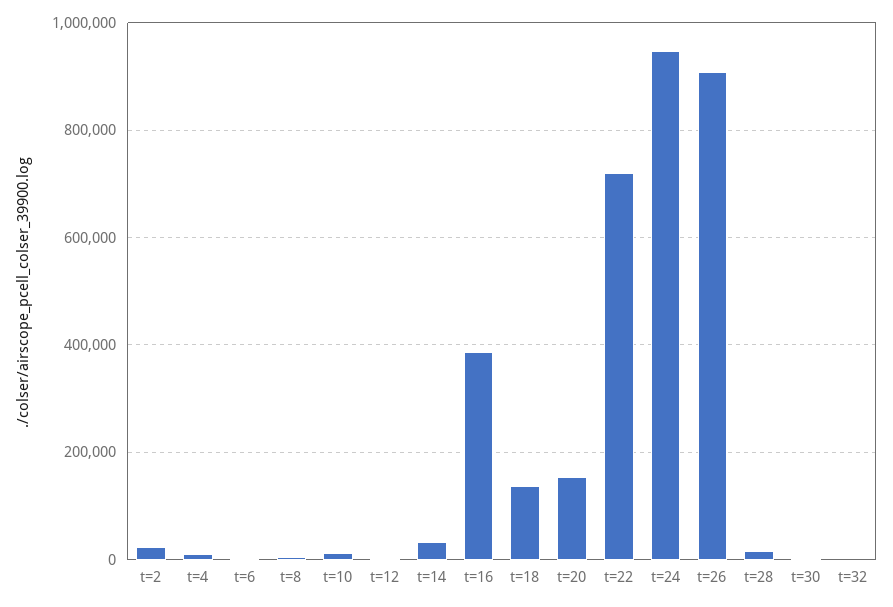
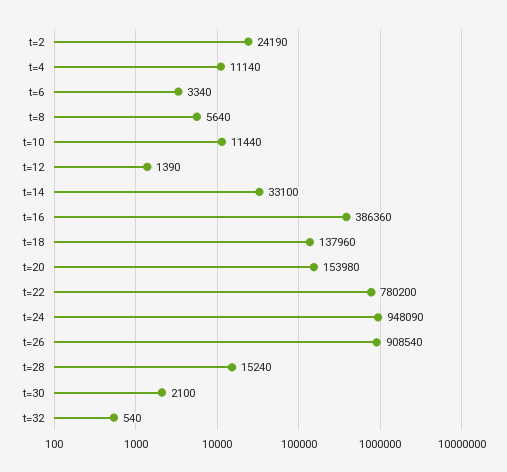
t=22: 720000 -> 780200

